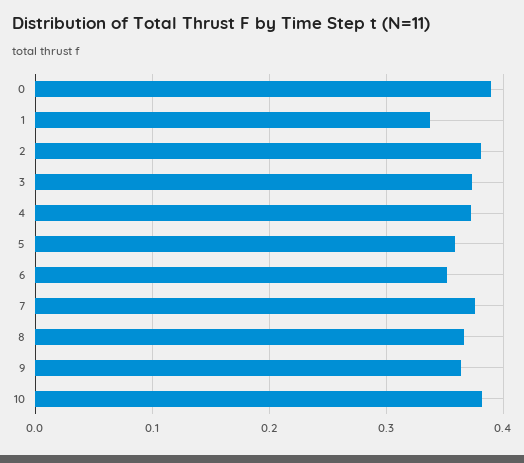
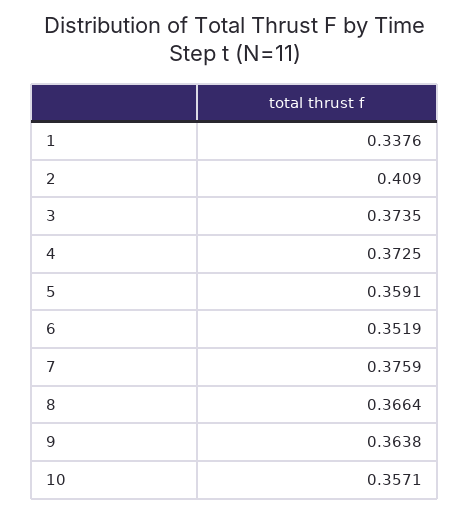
0: 0.39 -> none
2: 0.38 -> 0.409
10: 0.38 -> 0.3571

